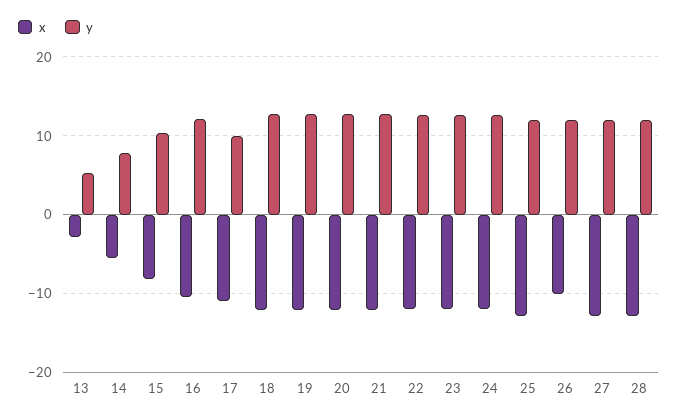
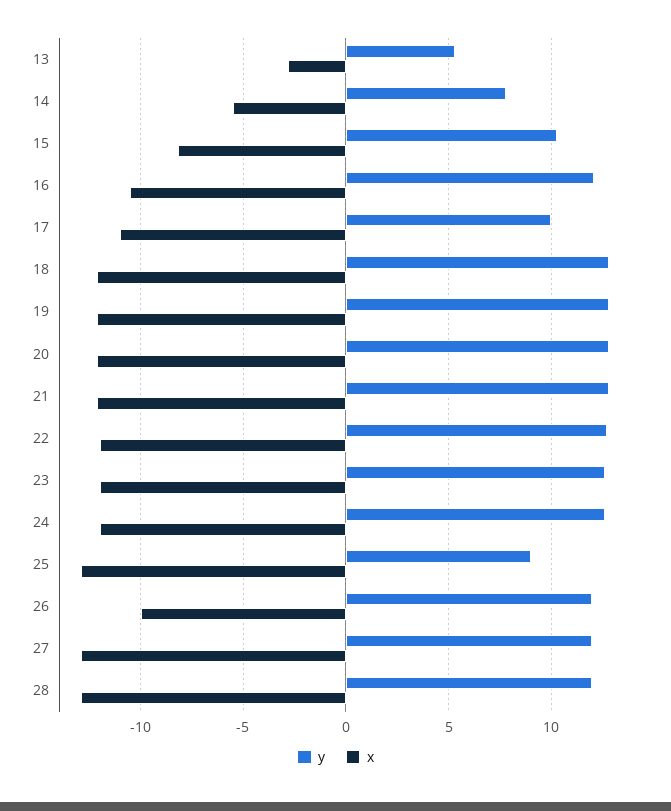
y, 25: 12 -> 9

